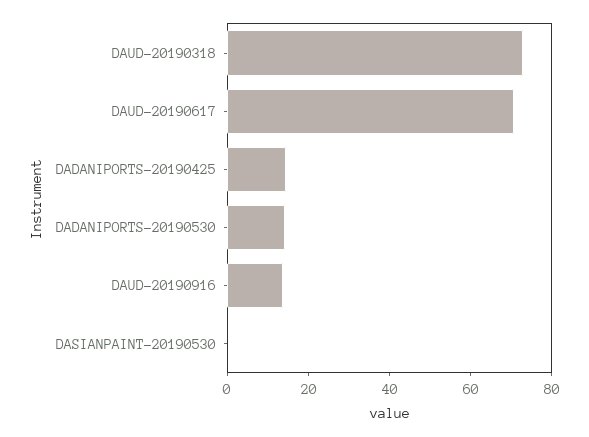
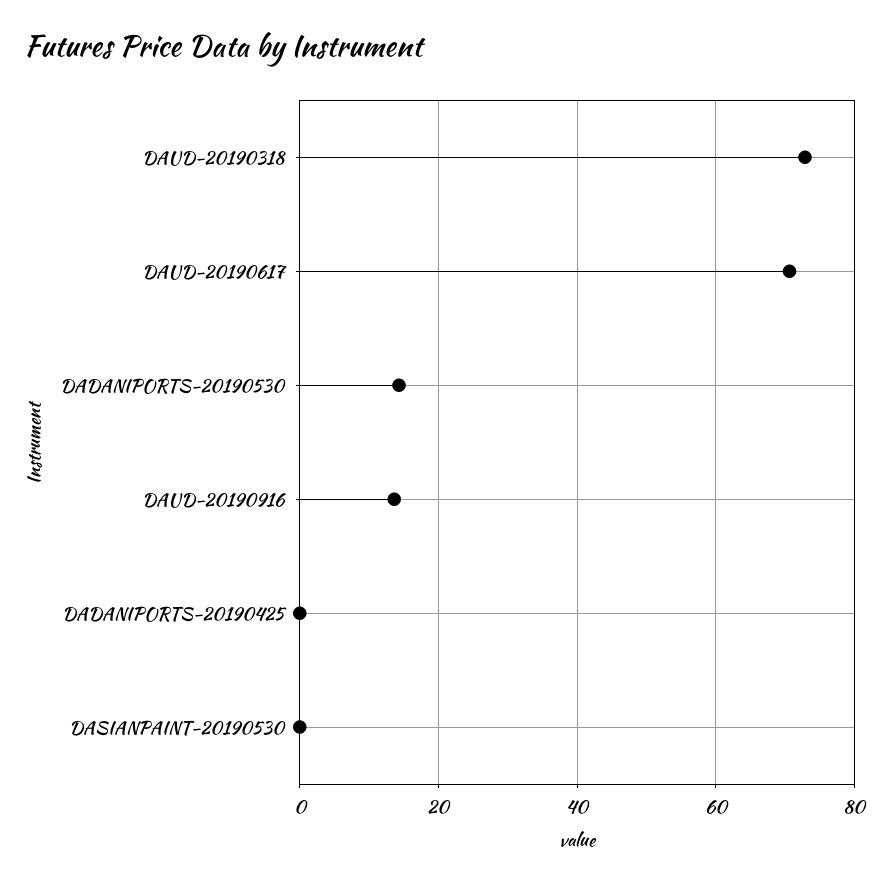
DADANIPORTS-20190425: 15 -> 0

